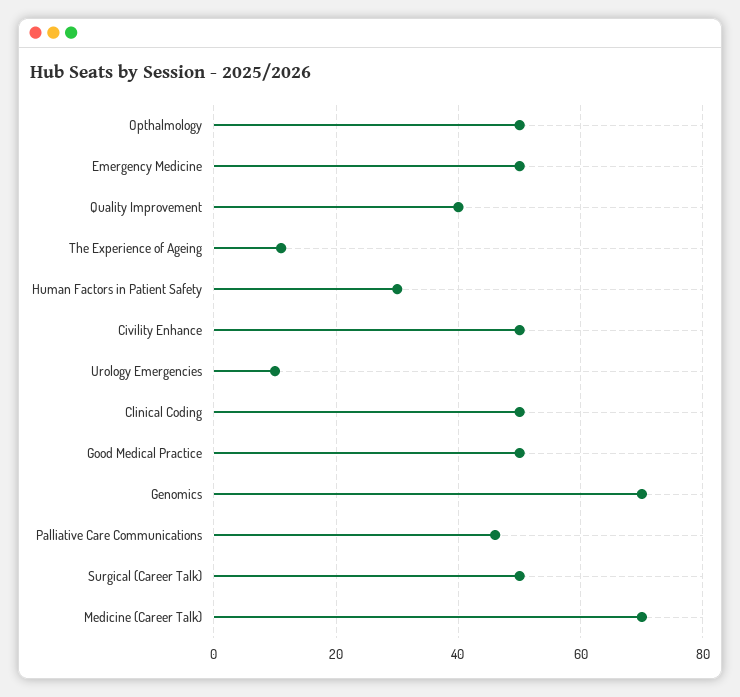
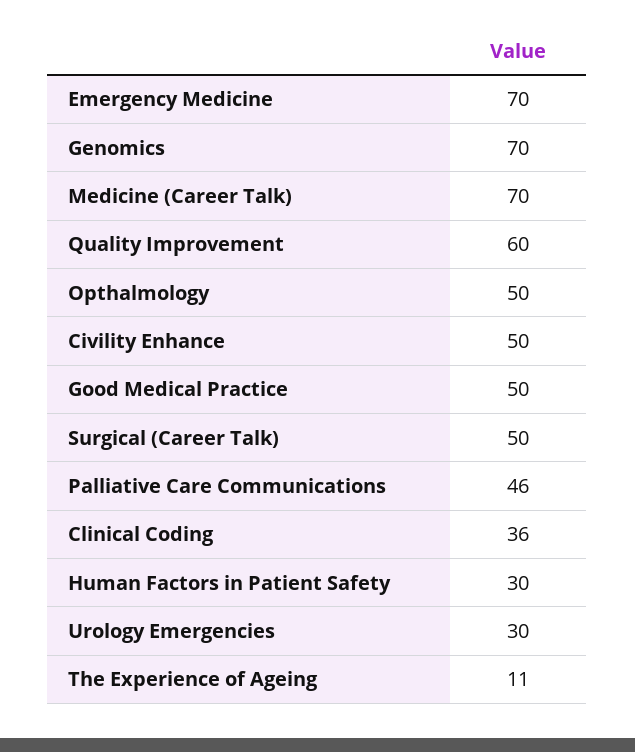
Emergency Medicine: 50 -> 70
Quality Improvement: 40 -> 60
Urology Emergencies: 10 -> 30
Clinical Coding: 50 -> 36

